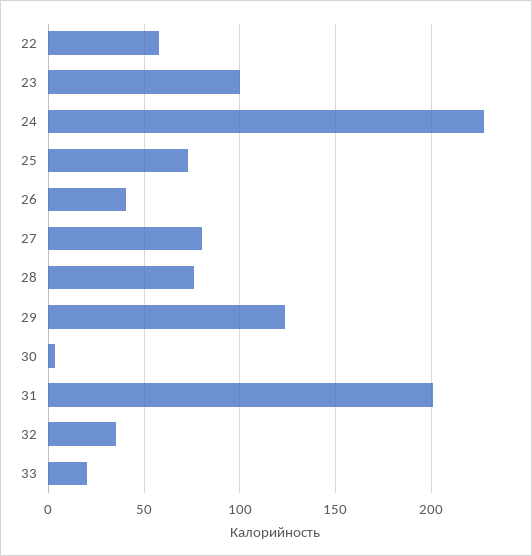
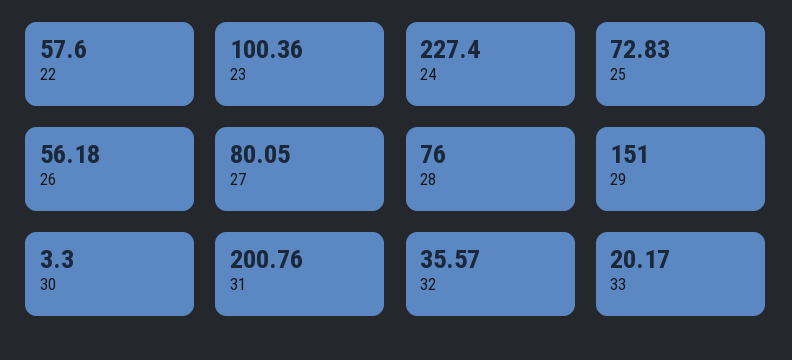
26: 40 -> 56.18
29: 125 -> 151

